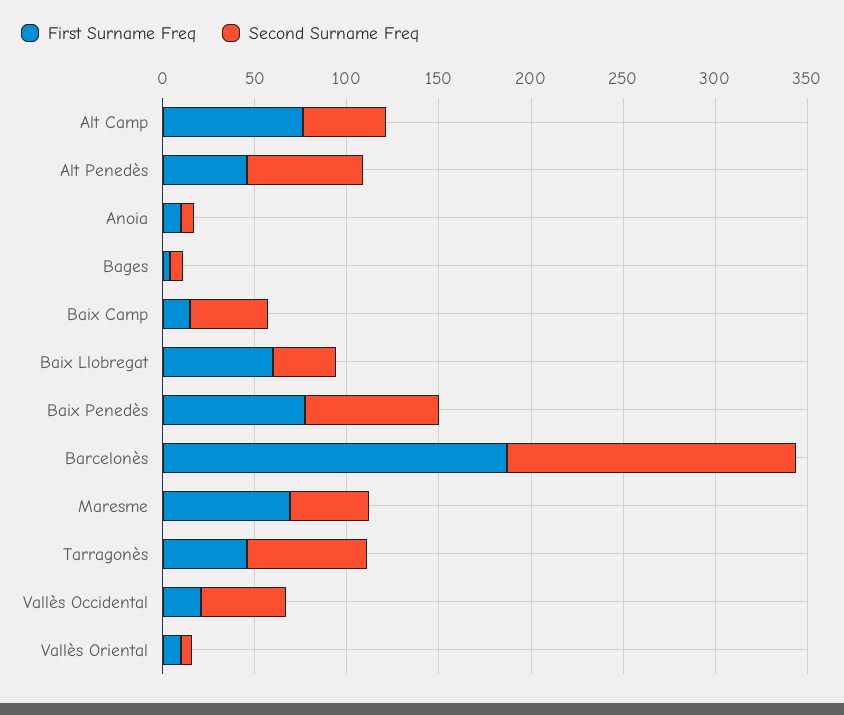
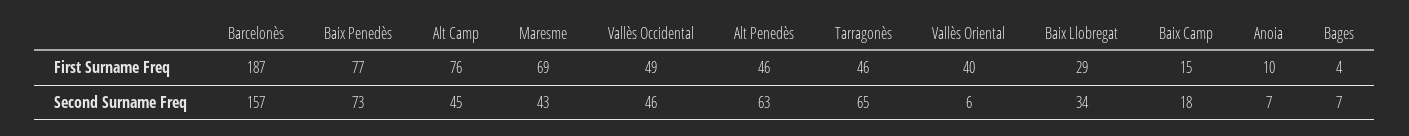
Second Surname Freq, Baix Camp: 40 -> 18
First Surname Freq, Baix Llobregat: 60 -> 29
First Surname Freq, Vallès Occidental: 20 -> 49
First Surname Freq, Vallès Oriental: 10 -> 40

